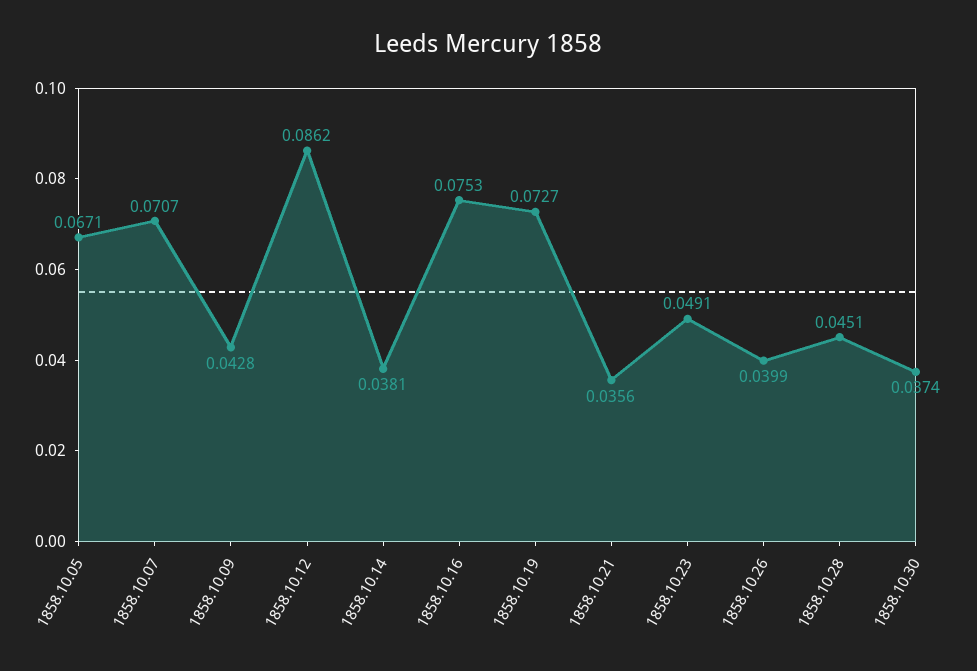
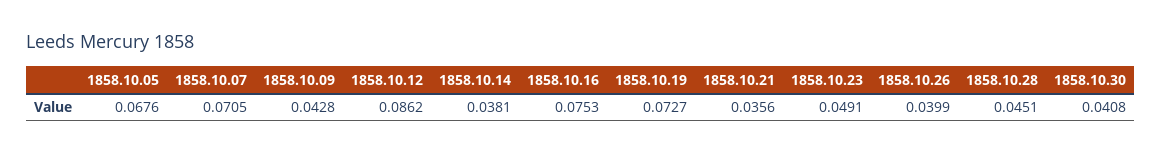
1858.10.05: 0.0671 -> 0.0676
1858.10.07: 0.0707 -> 0.0705
1858.10.30: 0.0374 -> 0.0408

